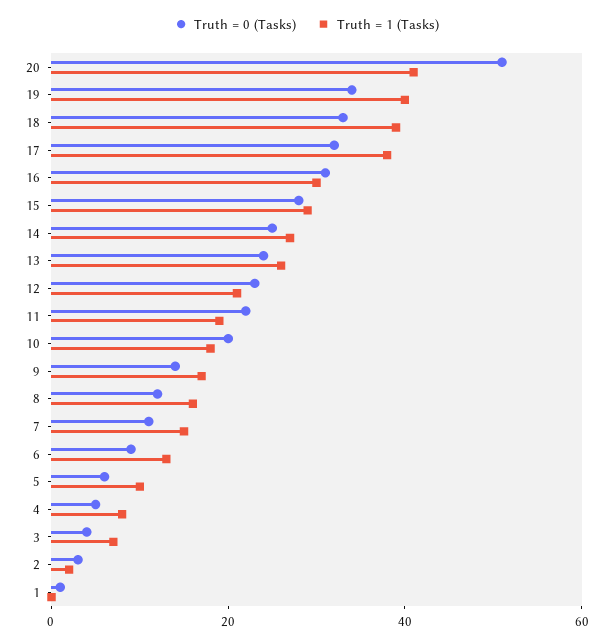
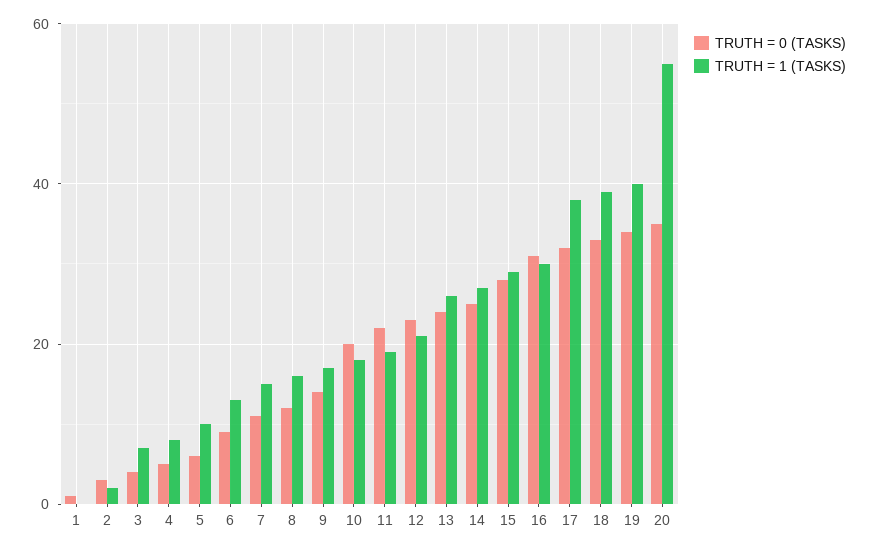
Truth = 0 (Tasks), 20: 50 -> 35
Truth = 1 (Tasks), 20: 40 -> 55

